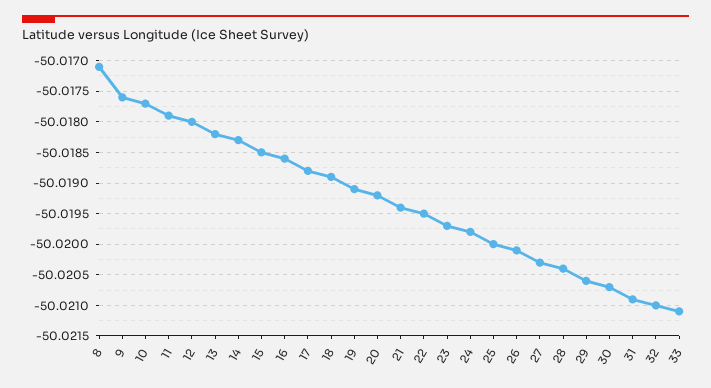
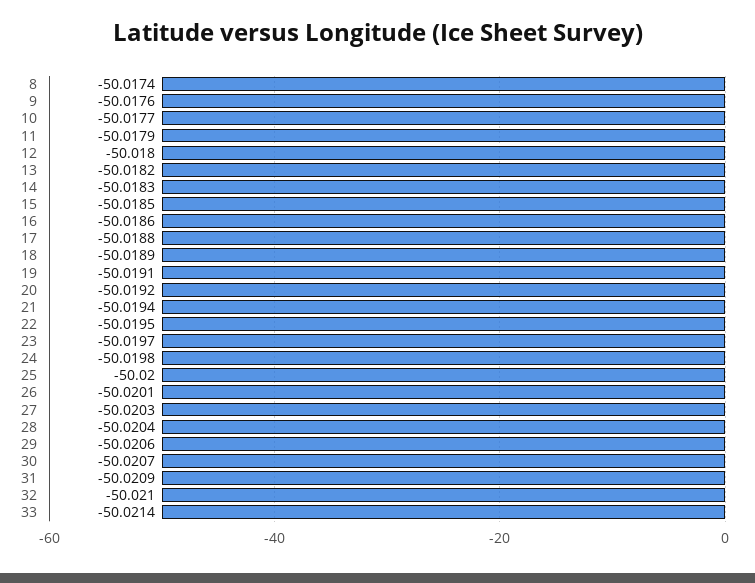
8: -50.0171 -> -50.0174
33: -50.0211 -> -50.0214

